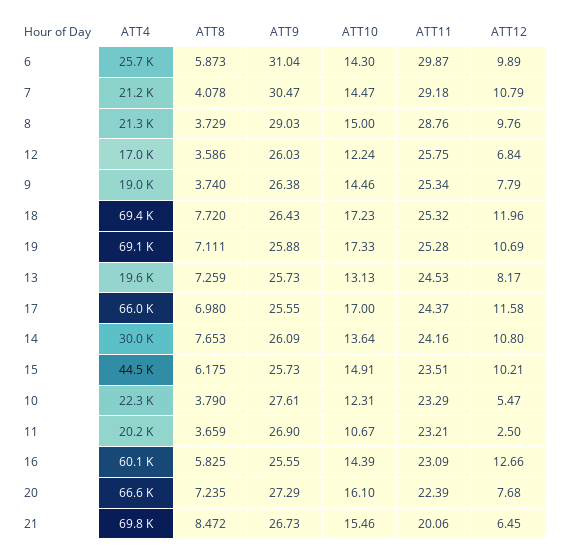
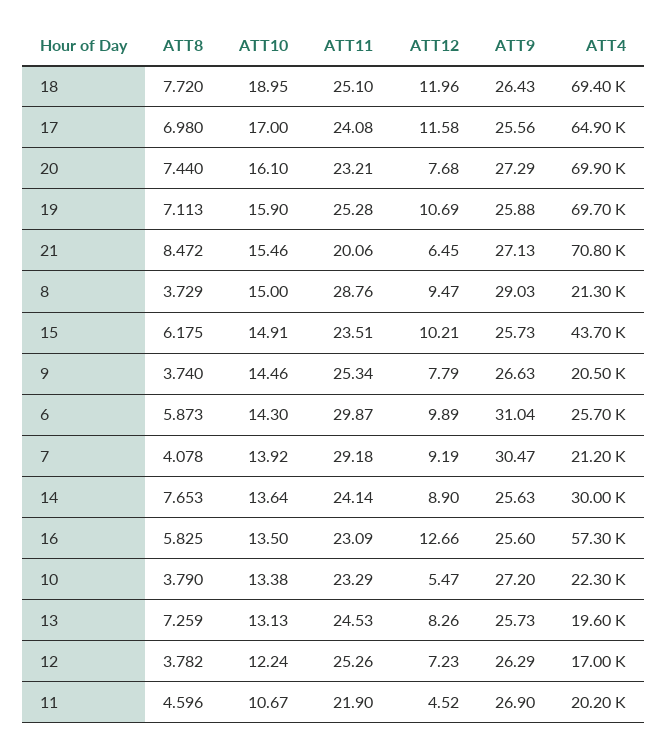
ATT10, 7: 14.47 -> 13.92
ATT12, 7: 10.79 -> 9.19
ATT12, 8: 9.76 -> 9.47
ATT8, 12: 3.586 -> 3.782
ATT9, 12: 26.03 -> 26.29
ATT11, 12: 25.75 -> 25.26
ATT12, 12: 6.84 -> 7.23
ATT4, 9: 19000 -> 20500
ATT9, 9: 26.38 -> 26.63
ATT10, 18: 17.23 -> 18.95
ATT11, 18: 25.32 -> 25.1
ATT4, 19: 69100 -> 69700
ATT8, 19: 7.111 -> 7.113
ATT10, 19: 17.33 -> 15.9
ATT12, 13: 8.17 -> 8.26
ATT4, 17: 66000 -> 64900
ATT9, 17: 25.55 -> 25.56
ATT11, 17: 24.37 -> 24.08
ATT9, 14: 26.09 -> 25.63
ATT11, 14: 24.16 -> 24.14
ATT12, 14: 10.8 -> 8.9
ATT4, 15: 44500 -> 43700
ATT9, 10: 27.61 -> 27.2
ATT10, 10: 12.31 -> 13.38
ATT8, 11: 3.659 -> 4.596
ATT11, 11: 23.21 -> 21.9
ATT12, 11: 2.5 -> 4.52
ATT4, 16: 60100 -> 57300
ATT9, 16: 25.55 -> 25.6
ATT10, 16: 14.39 -> 13.5
ATT4, 20: 66600 -> 69900
ATT8, 20: 7.235 -> 7.44
ATT11, 20: 22.39 -> 23.21
ATT4, 21: 69800 -> 70800
ATT9, 21: 26.73 -> 27.13

